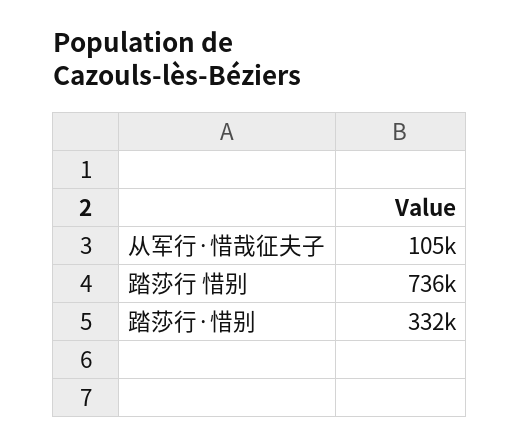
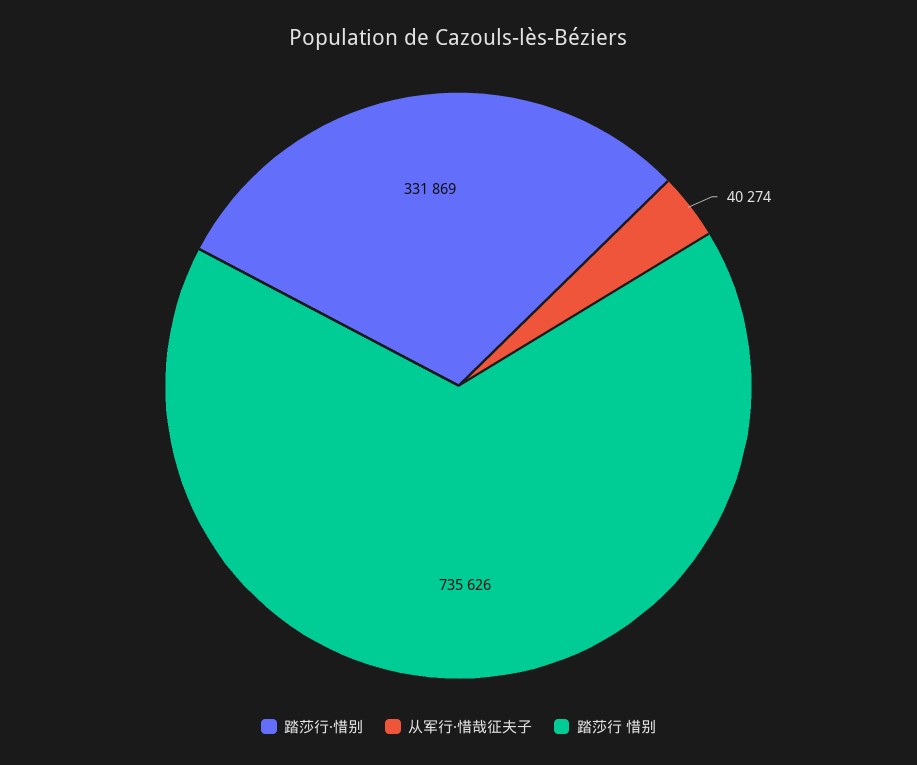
从军行·惜哉征夫子: 105000 -> 40274

